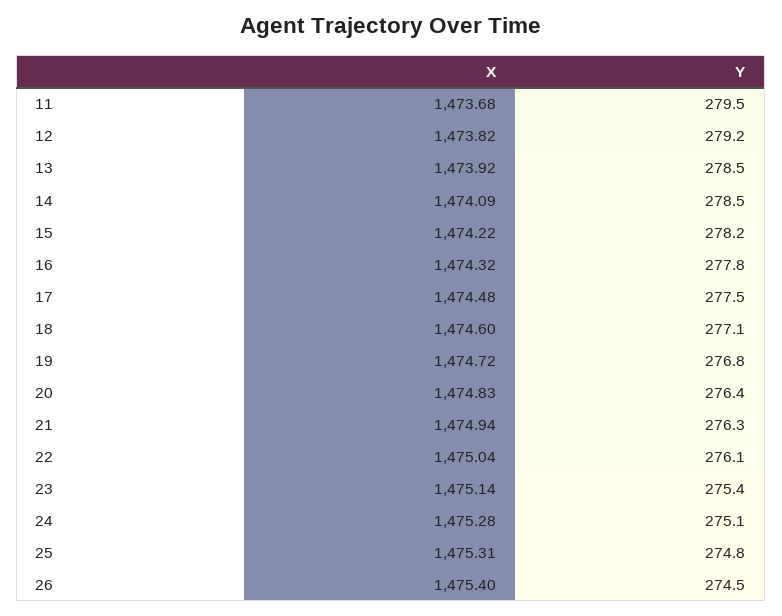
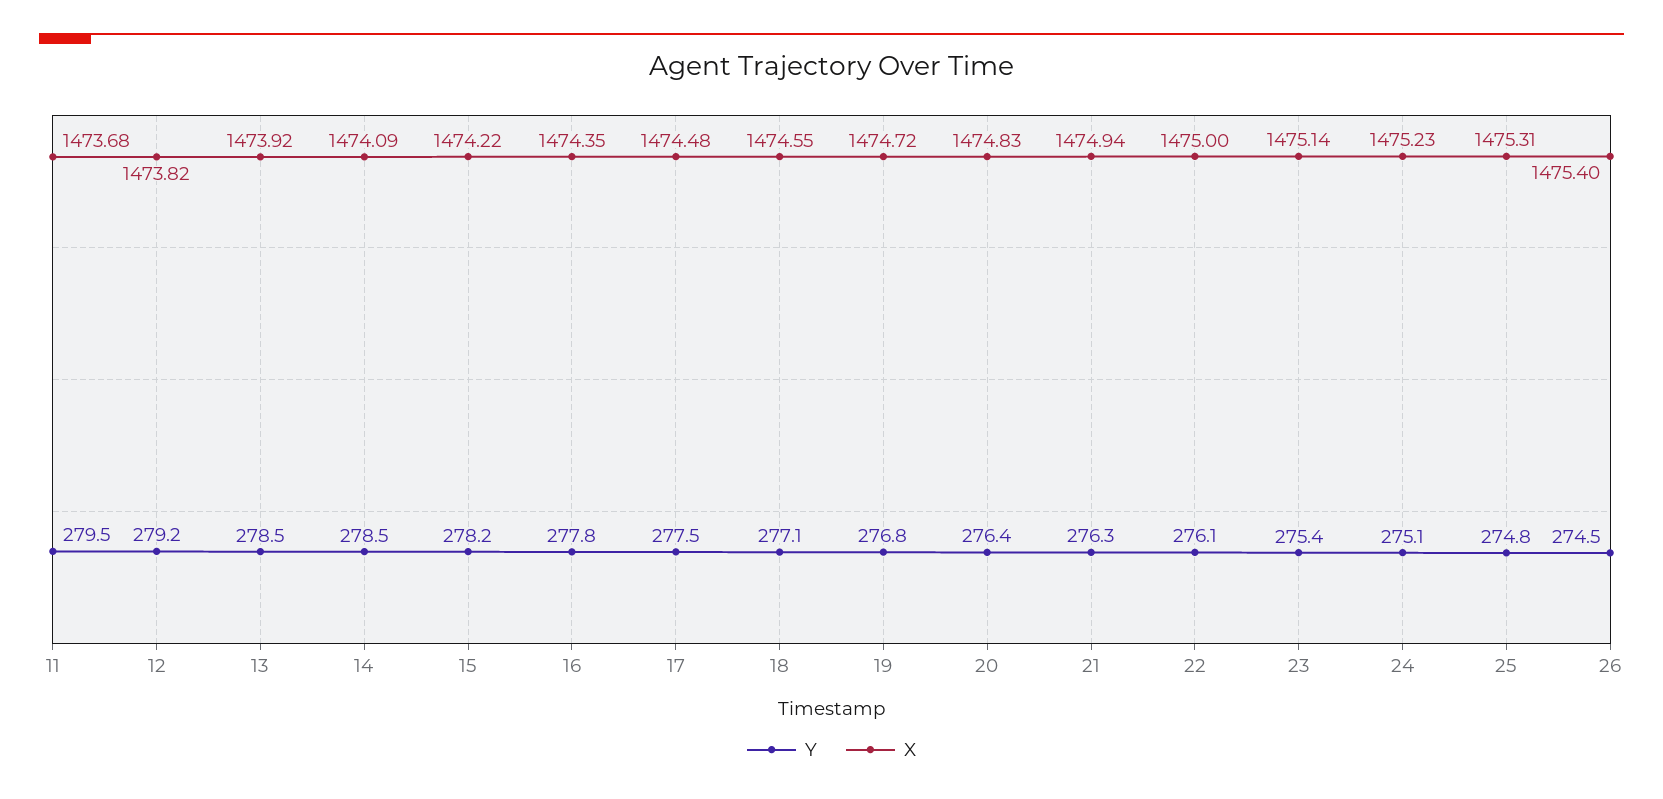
X, 16: 1474.32 -> 1474.35
X, 18: 1474.6 -> 1474.55
X, 22: 1475.04 -> 1475
X, 24: 1475.28 -> 1475.23

